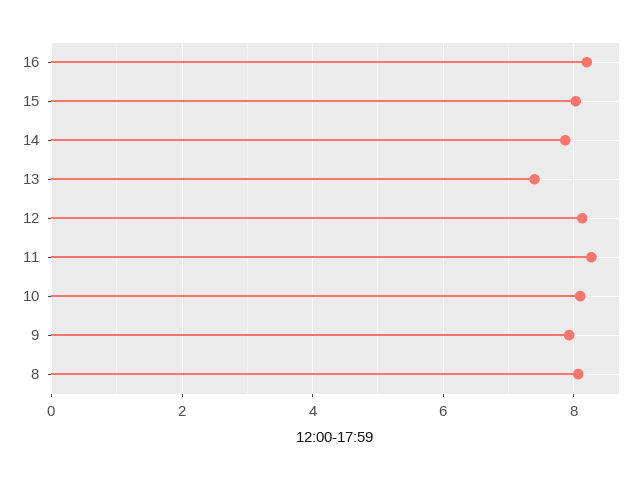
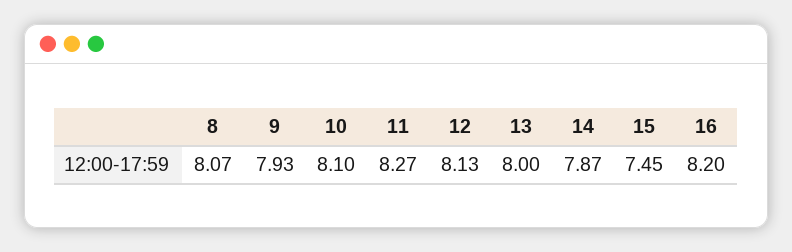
15: 8 -> 7.45
13: 7.4 -> 8

